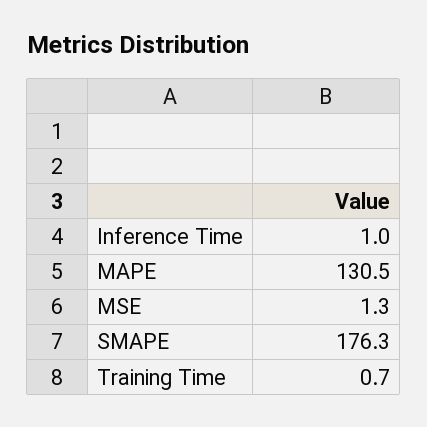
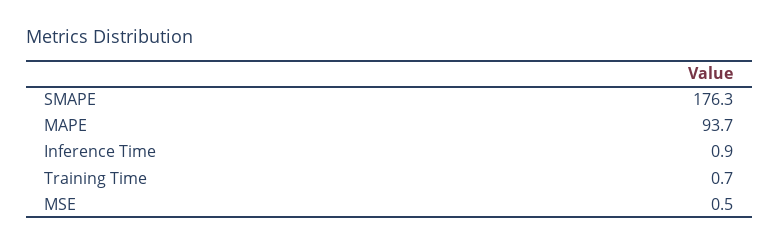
Inference Time: 1 -> 0.9
MAPE: 130.5 -> 93.7
MSE: 1.3 -> 0.5

